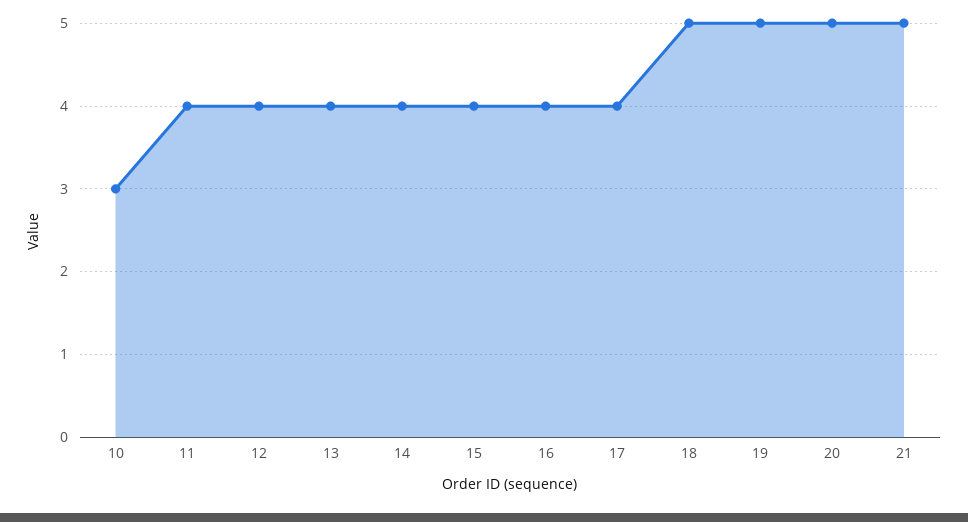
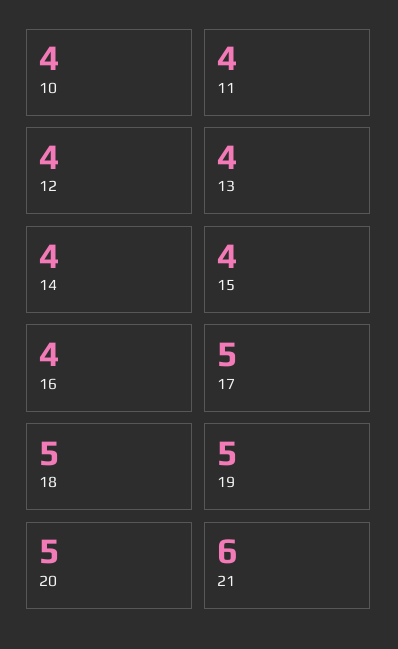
10: 3 -> 4
17: 4 -> 5
21: 5 -> 6

